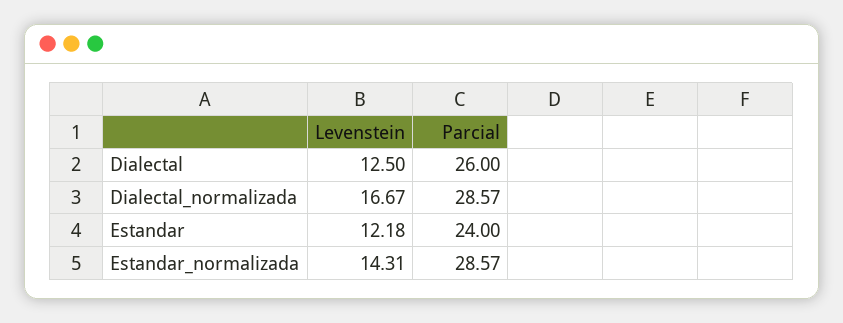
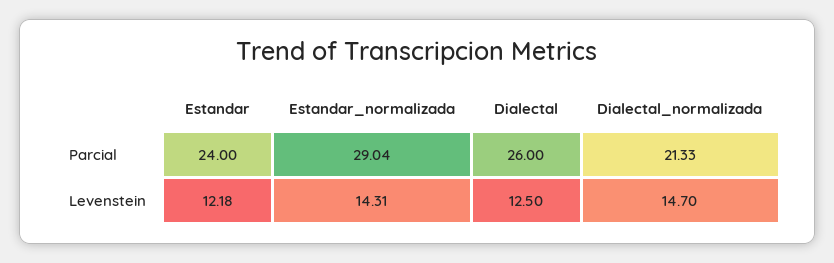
Levenstein, Dialectal_normalizada: 16.67 -> 14.7
Parcial, Dialectal_normalizada: 28.57 -> 21.33
Parcial, Estandar_normalizada: 28.57 -> 29.04

